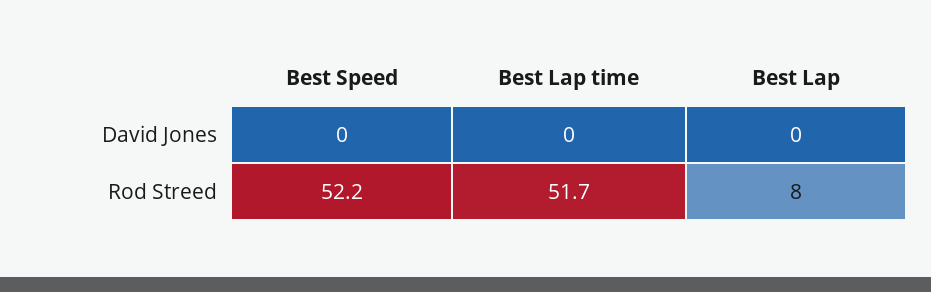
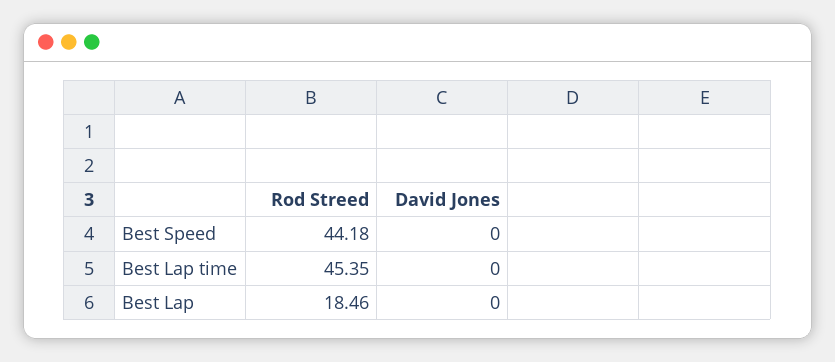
Best Speed, Rod Streed: 52.2 -> 44.18
Best Lap time, Rod Streed: 51.7 -> 45.35
Best Lap, Rod Streed: 8 -> 18.46

